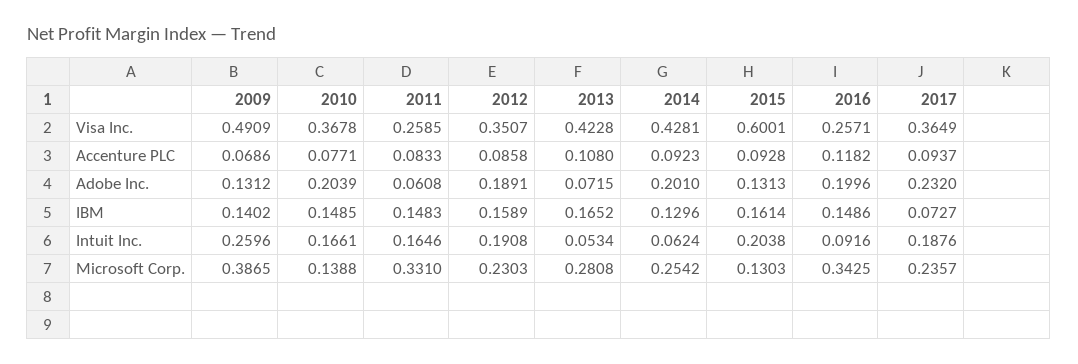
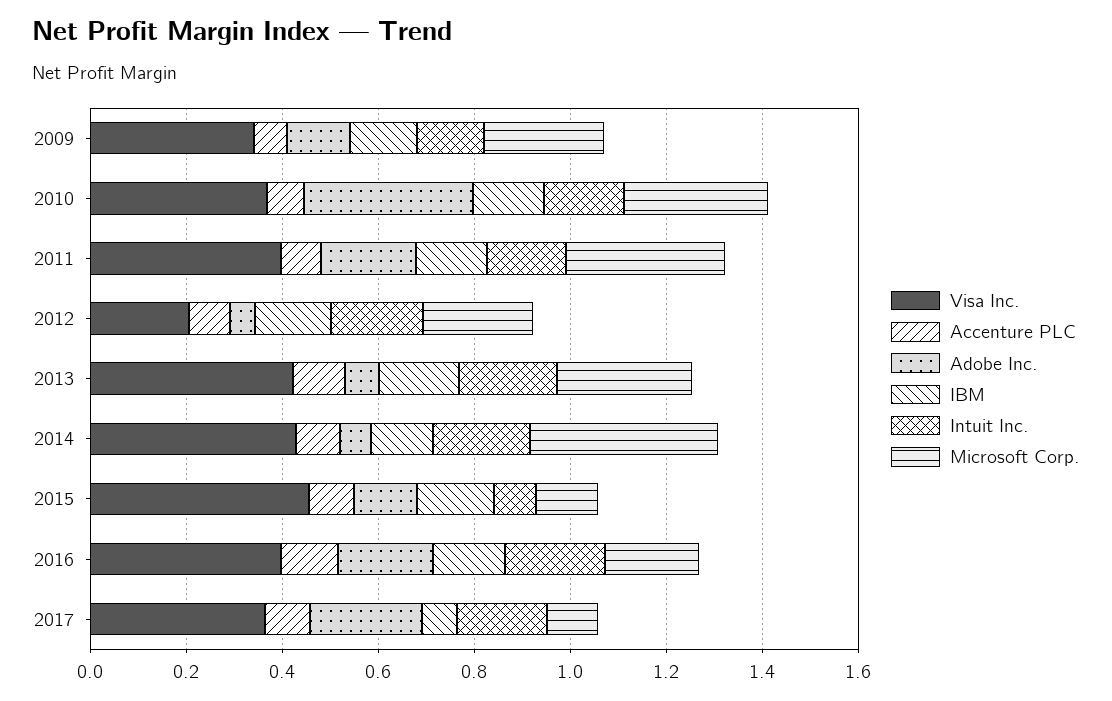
Visa Inc., 2009: 0.4909 -> 0.35
Visa Inc., 2011: 0.2585 -> 0.4
Visa Inc., 2012: 0.3507 -> 0.2
Visa Inc., 2015: 0.6001 -> 0.45
Visa Inc., 2016: 0.2571 -> 0.4
Adobe Inc., 2010: 0.2039 -> 0.35
Adobe Inc., 2011: 0.0608 -> 0.2
Adobe Inc., 2012: 0.1891 -> 0.05
Adobe Inc., 2014: 0.201 -> 0.05
Intuit Inc., 2009: 0.2596 -> 0.15
Intuit Inc., 2013: 0.0534 -> 0.2
Intuit Inc., 2014: 0.0624 -> 0.2
Intuit Inc., 2015: 0.2038 -> 0.1
Intuit Inc., 2016: 0.0916 -> 0.2
Microsoft Corp., 2009: 0.3865 -> 0.25
Microsoft Corp., 2010: 0.1388 -> 0.3
Microsoft Corp., 2014: 0.2542 -> 0.4
Microsoft Corp., 2016: 0.3425 -> 0.2
Microsoft Corp., 2017: 0.2357 -> 0.1

